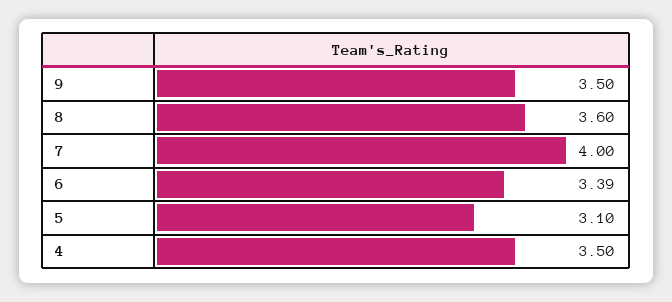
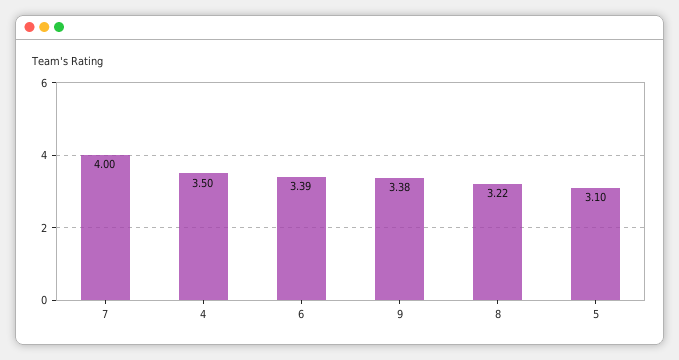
9: 3.5 -> 3.38
8: 3.6 -> 3.22

